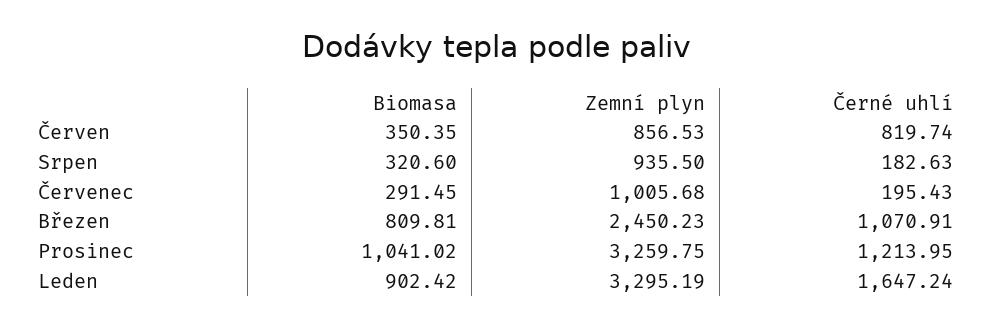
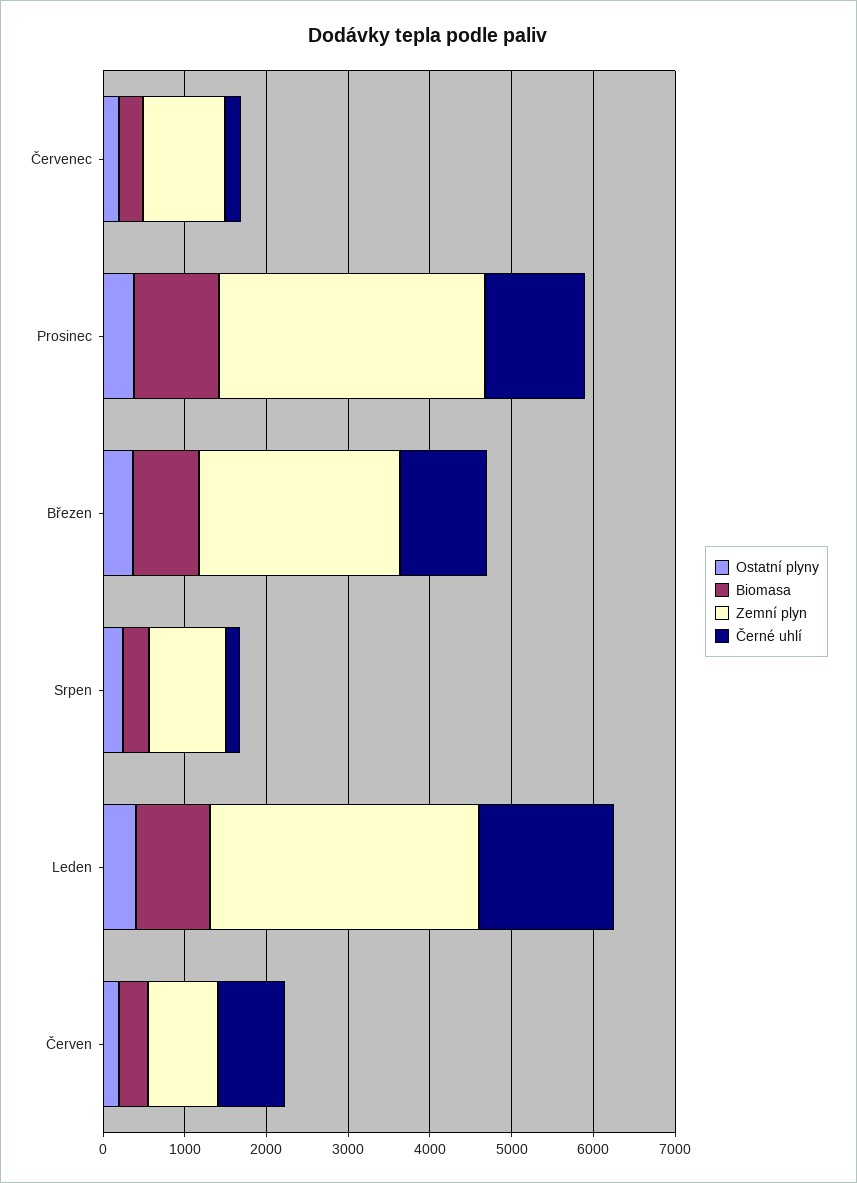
Ostatní plyny, Červenec: none -> 200
Ostatní plyny, Prosinec: none -> 400
Ostatní plyny, Březen: none -> 400
Ostatní plyny, Srpen: none -> 200
Ostatní plyny, Leden: none -> 400
Ostatní plyny, Červen: none -> 200

